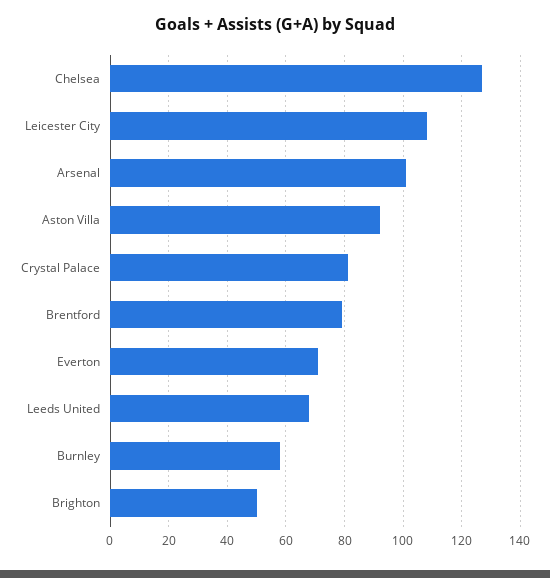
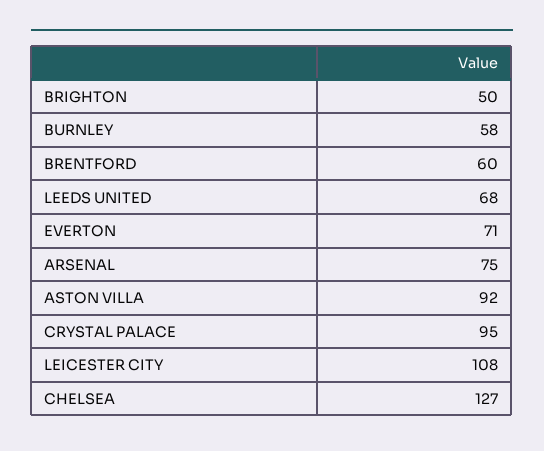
Arsenal: 100 -> 75
Crystal Palace: 80 -> 95
Brentford: 80 -> 60

